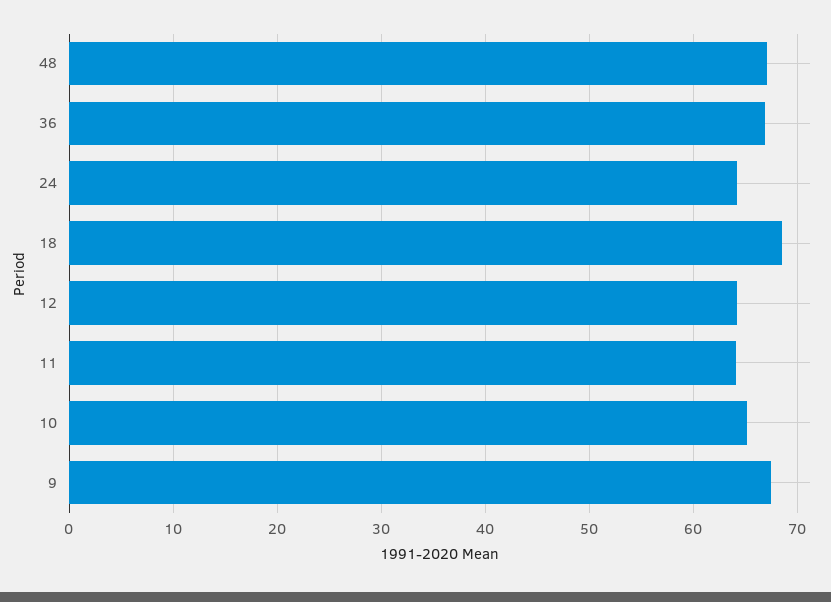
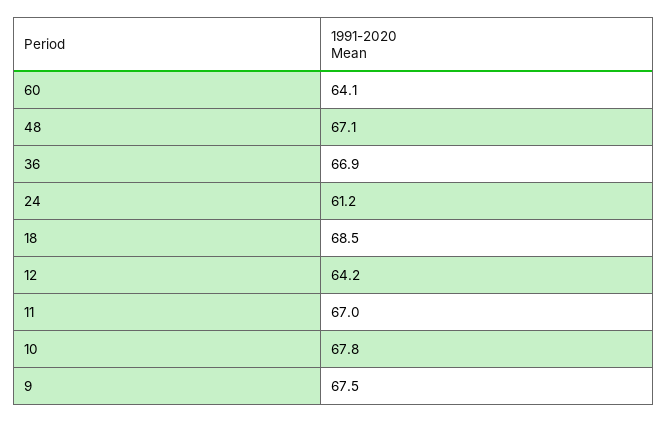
24: 64 -> 61.2
11: 64 -> 67
10: 65 -> 67.8
60: none -> 64.1

